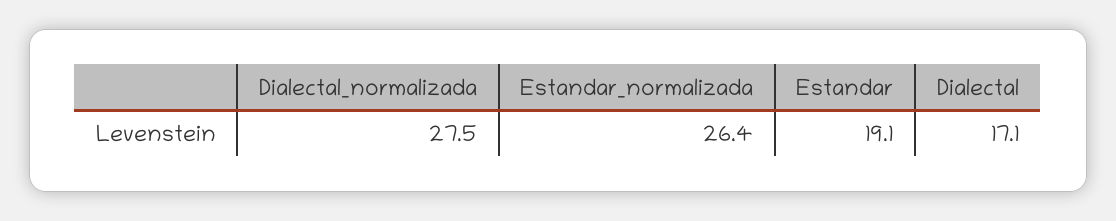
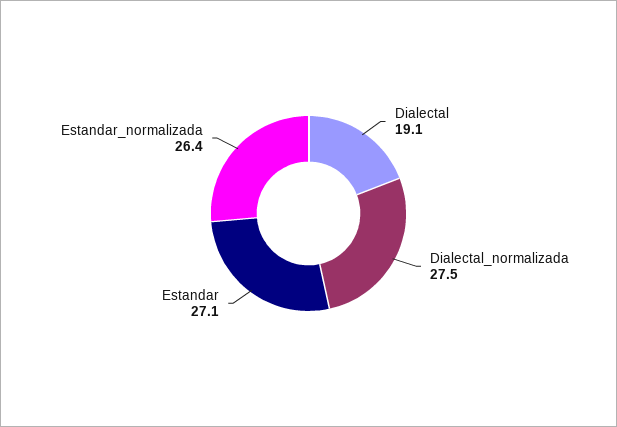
Estandar: 19.1 -> 27.1
Dialectal: 17.1 -> 19.1

